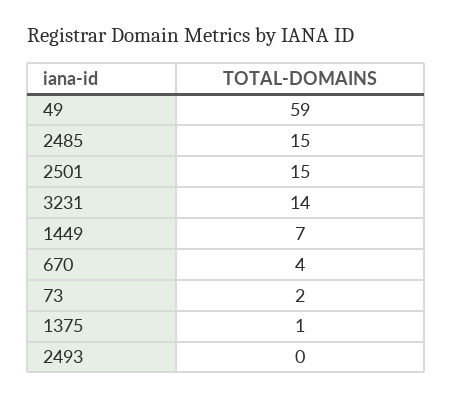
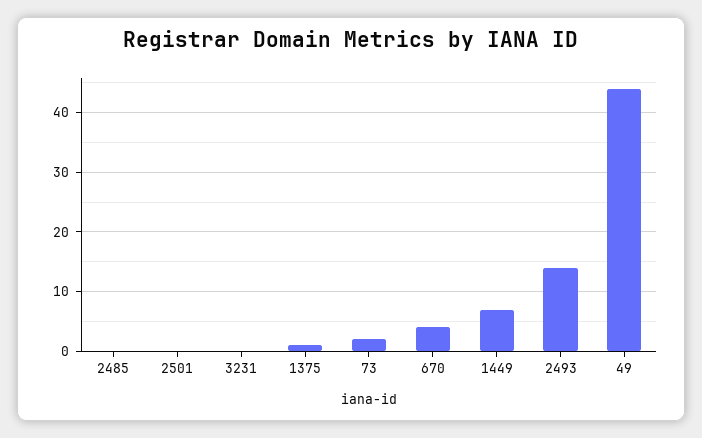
49: 59 -> 45
2485: 15 -> 0
2501: 15 -> 0
3231: 14 -> 0
2493: 0 -> 15

